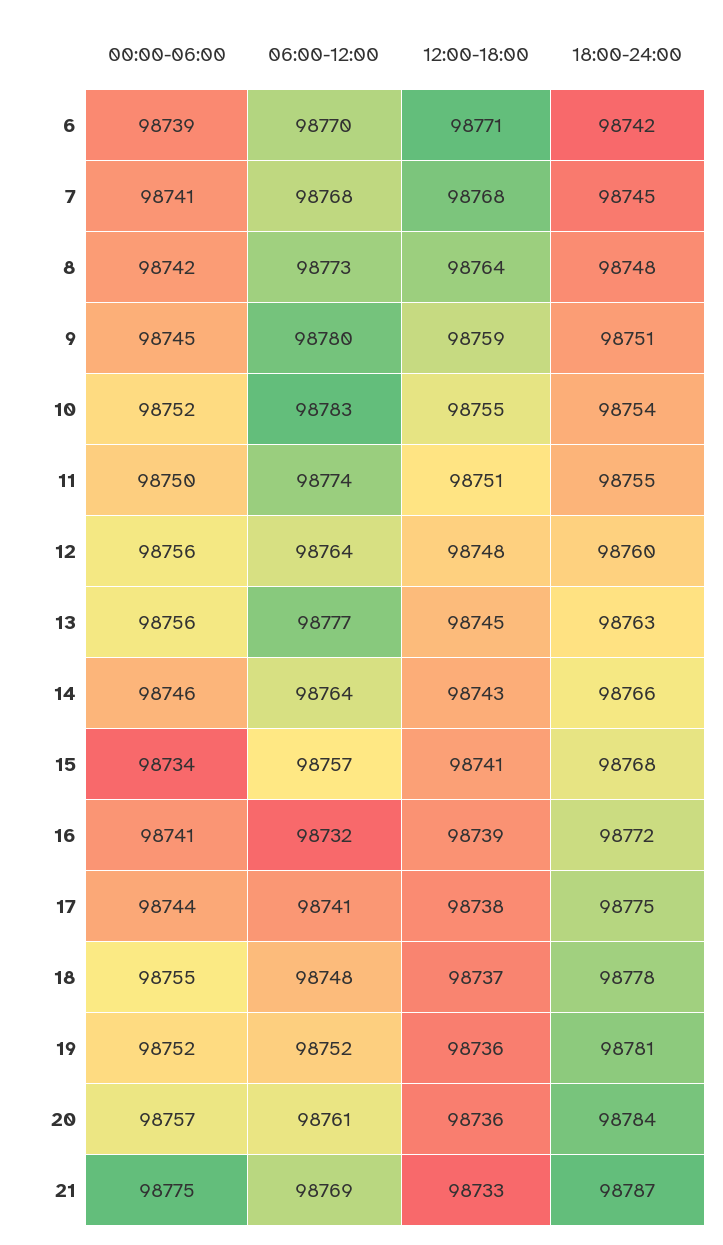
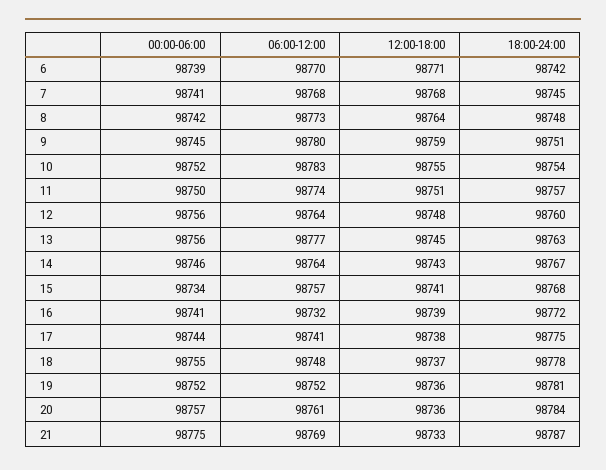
18:00-24:00, 11: 98755 -> 98757
18:00-24:00, 14: 98766 -> 98767

